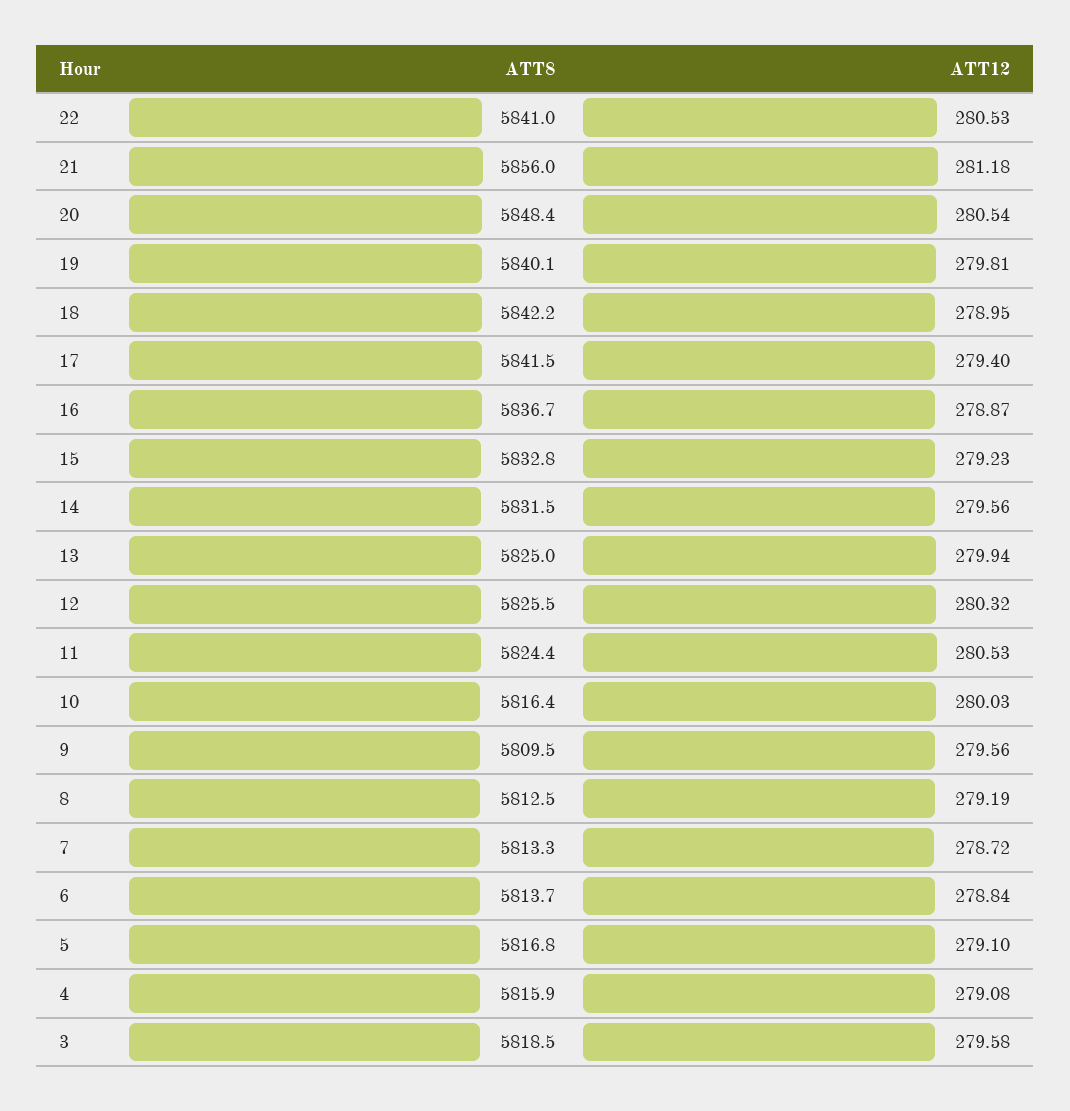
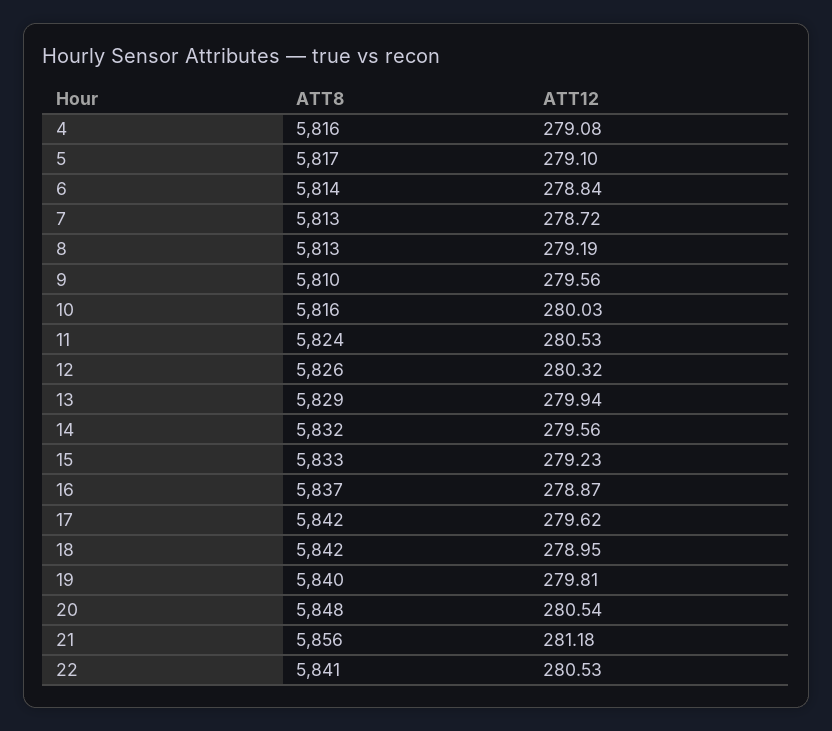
ATT12, 17: 279.4 -> 279.62
ATT8, 13: 5825 -> 5829
ATT8, 3: 5818.5 -> none
ATT12, 3: 279.58 -> none

